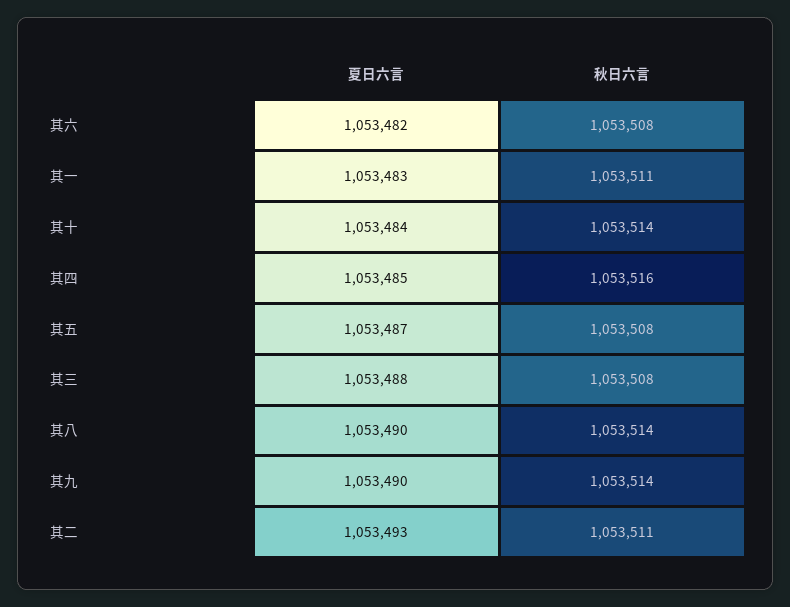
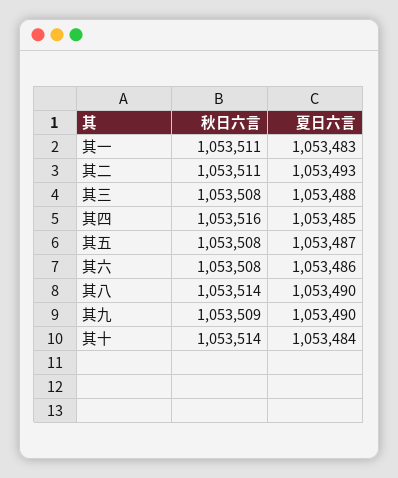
夏日六言, 其六: 1053482 -> 1053486
秋日六言, 其九: 1053514 -> 1053509

